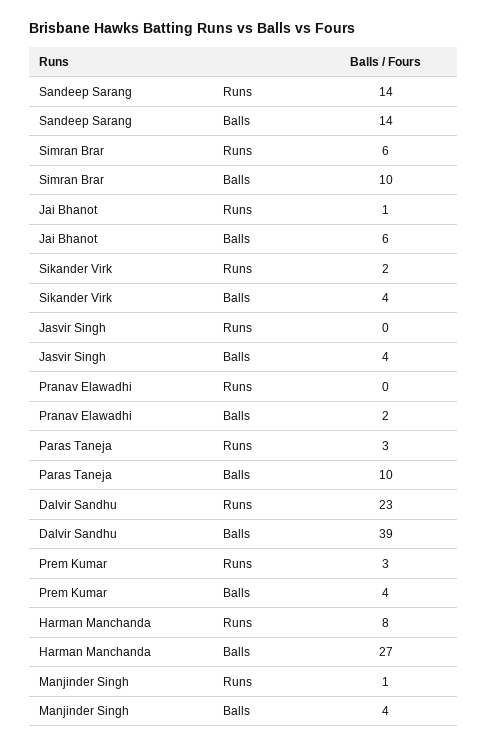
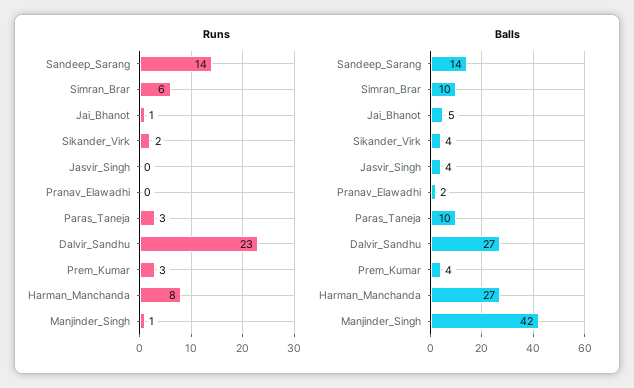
Balls, Jai Bhanot: 6 -> 5
Balls, Dalvir Sandhu: 39 -> 27
Balls, Manjinder Singh: 4 -> 42

